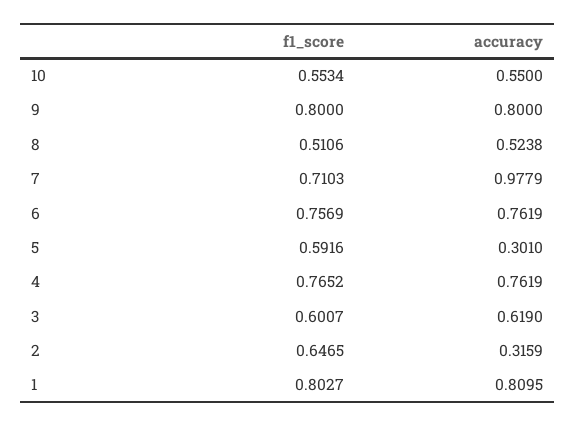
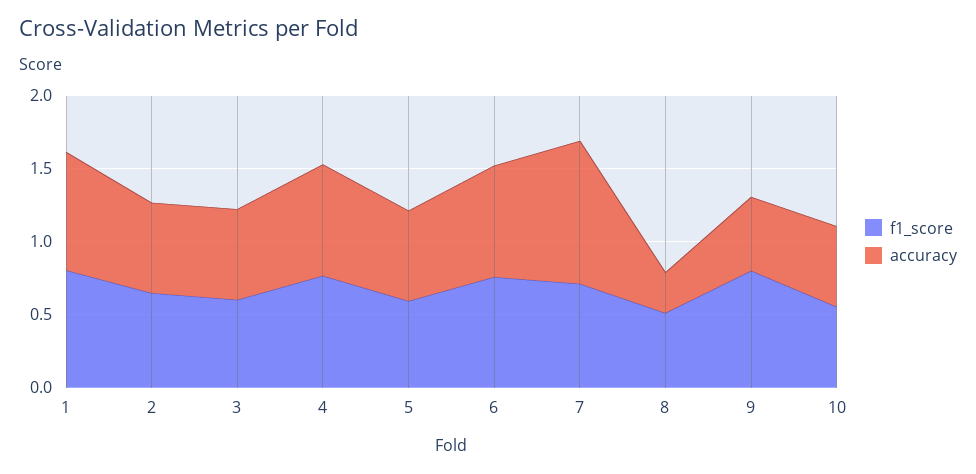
accuracy, 9: 0.8 -> 0.5
accuracy, 8: 0.5238 -> 0.3
accuracy, 5: 0.301 -> 0.6
accuracy, 2: 0.3159 -> 0.6

